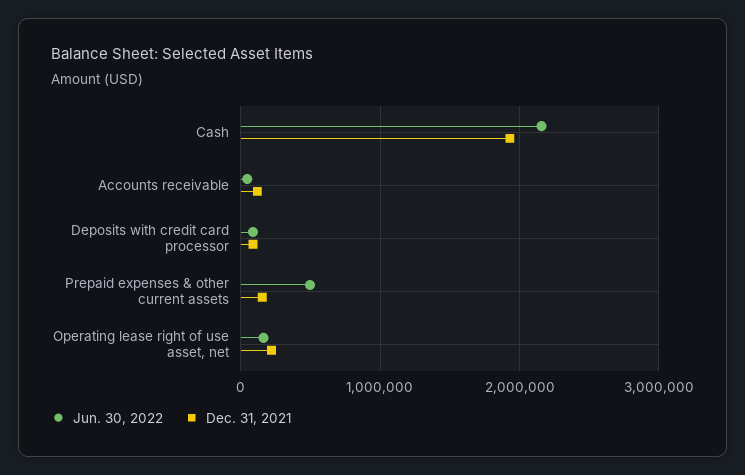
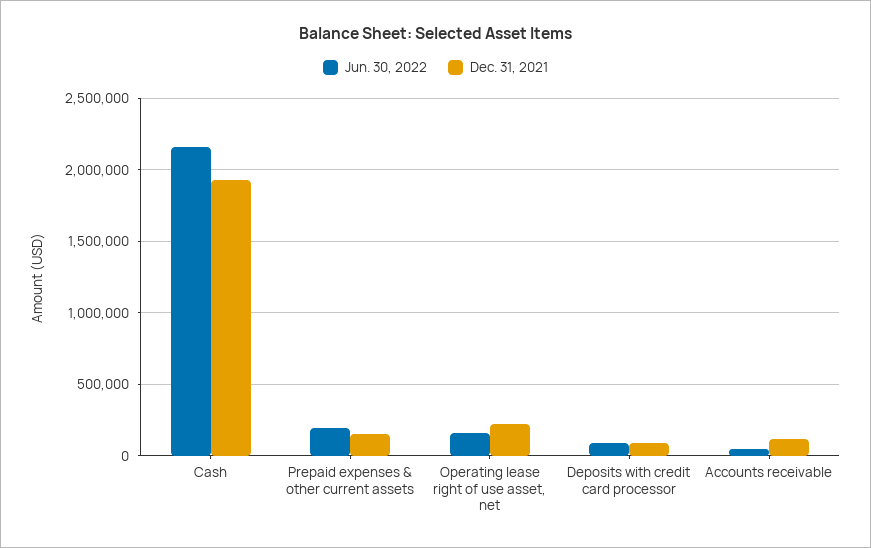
Jun. 30, 2022, Prepaid expenses & other current assets: 500000 -> 200000

